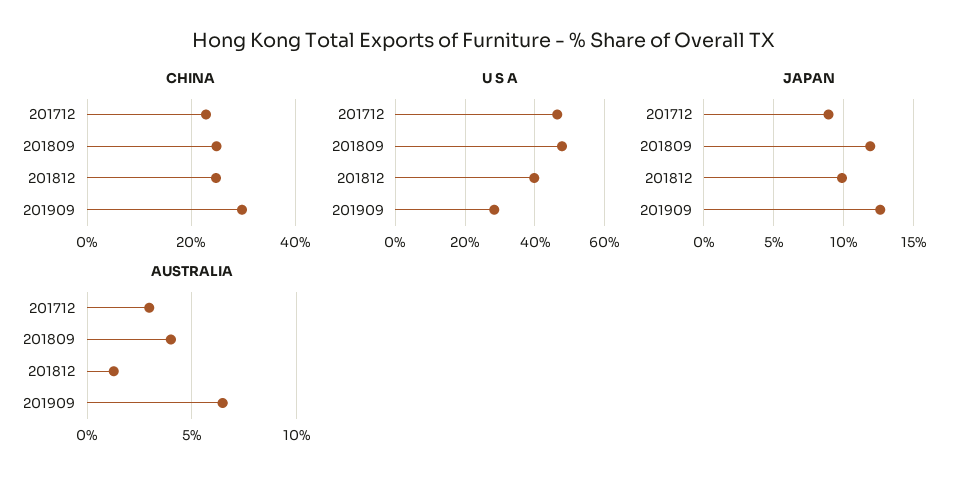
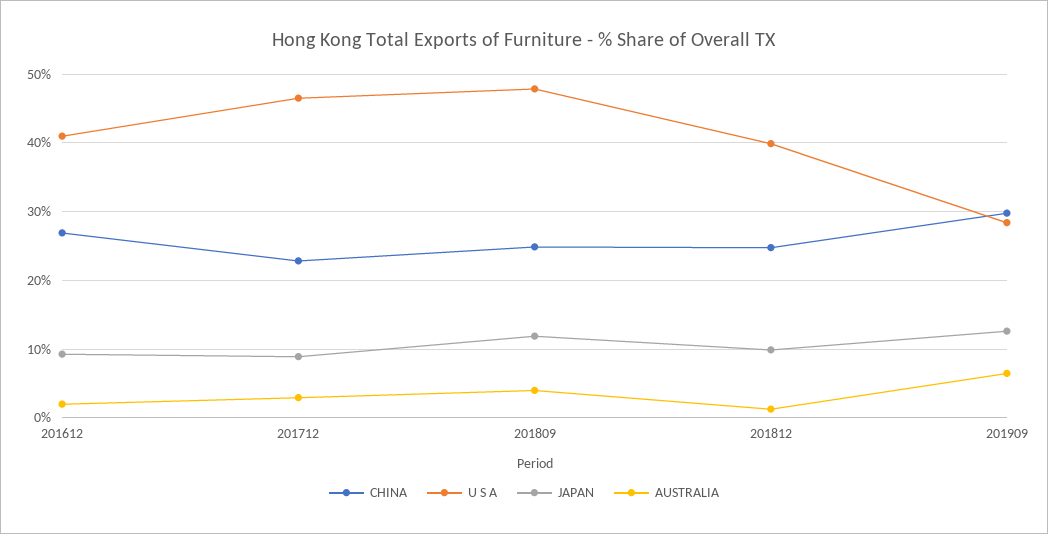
CHINA, 201612: none -> 27
U S A, 201612: none -> 41
JAPAN, 201612: none -> 9
AUSTRALIA, 201612: none -> 2

